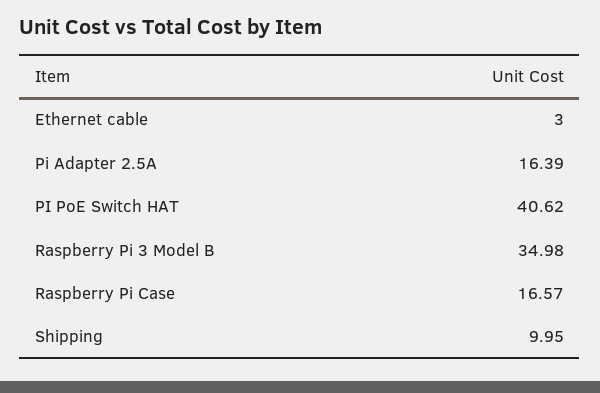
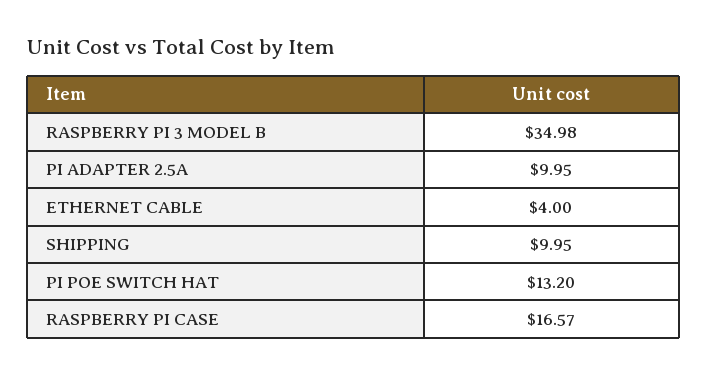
Ethernet cable: 3 -> 4
Pi Adapter 2.5A: 16.39 -> 9.95
PI PoE Switch HAT: 40.62 -> 13.2

